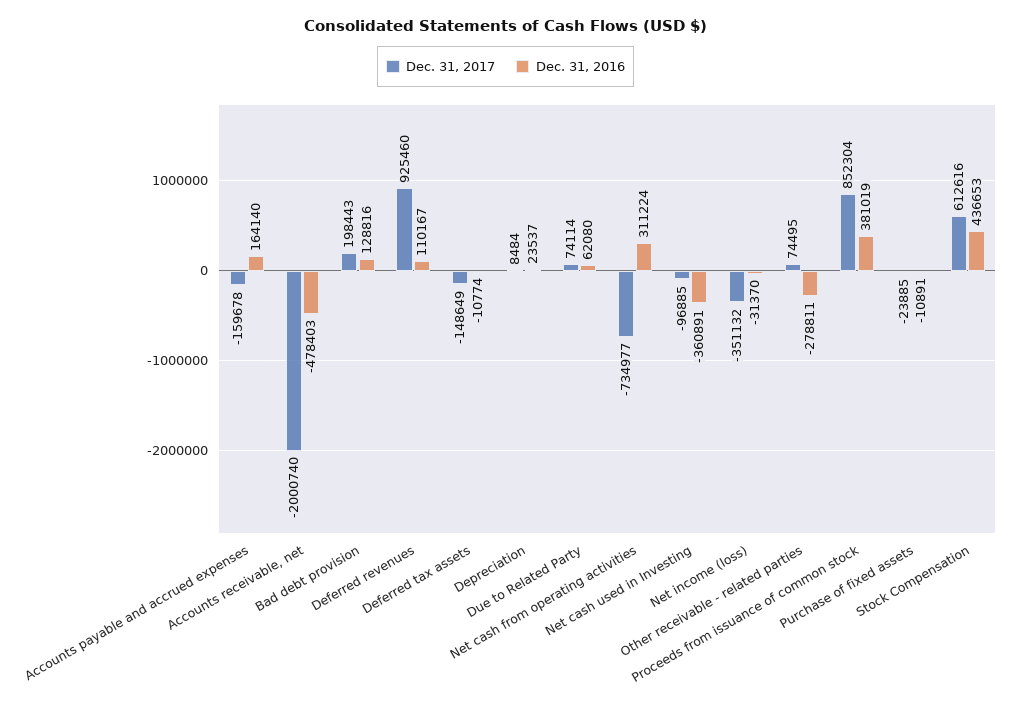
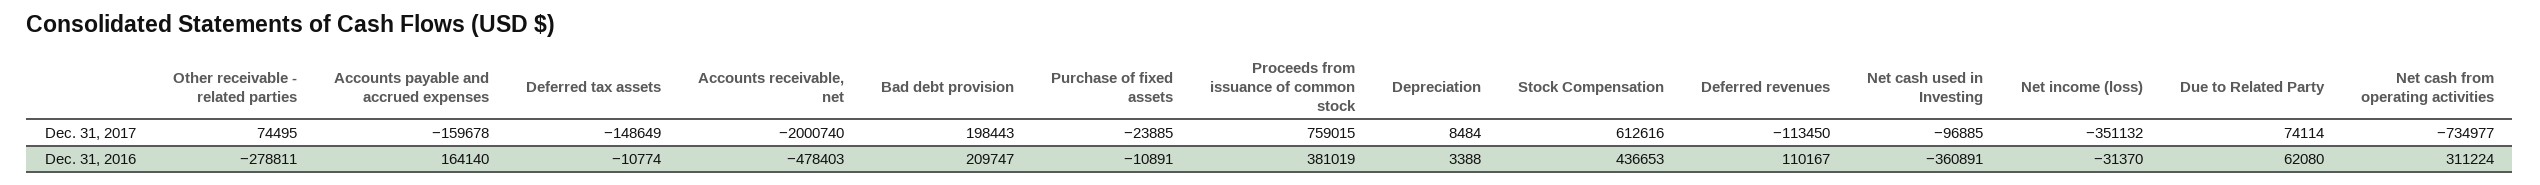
Dec. 31, 2016, Bad debt provision: 128816 -> 209747
Dec. 31, 2017, Deferred revenues: 925460 -> -113450
Dec. 31, 2016, Depreciation: 23537 -> 3388
Dec. 31, 2017, Proceeds from issuance of common stock: 852304 -> 759015

